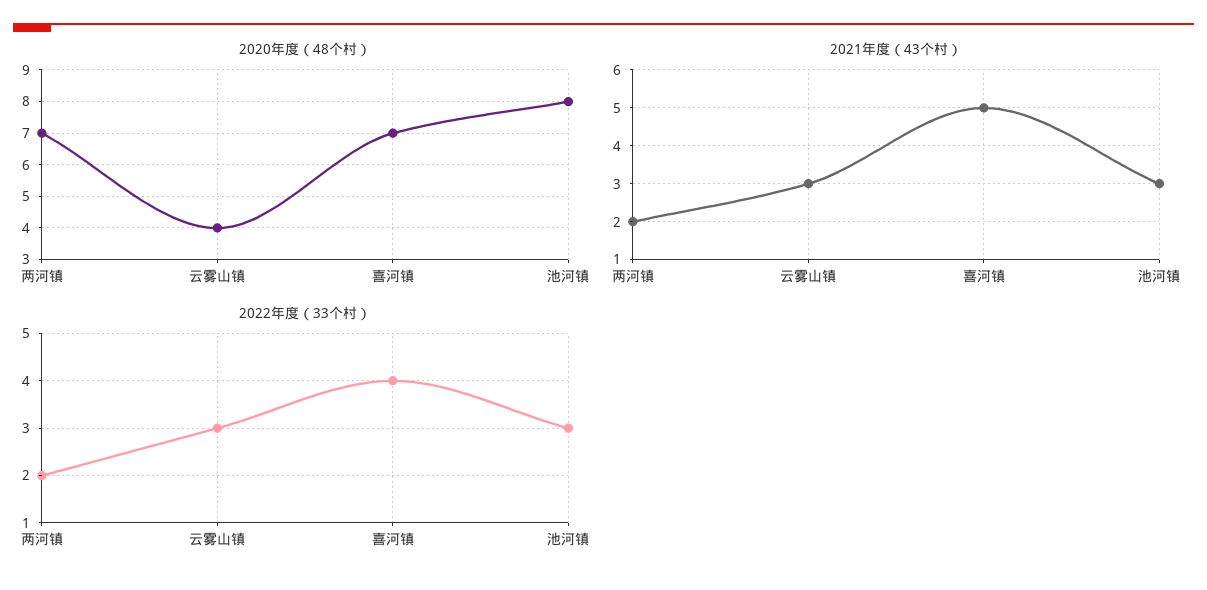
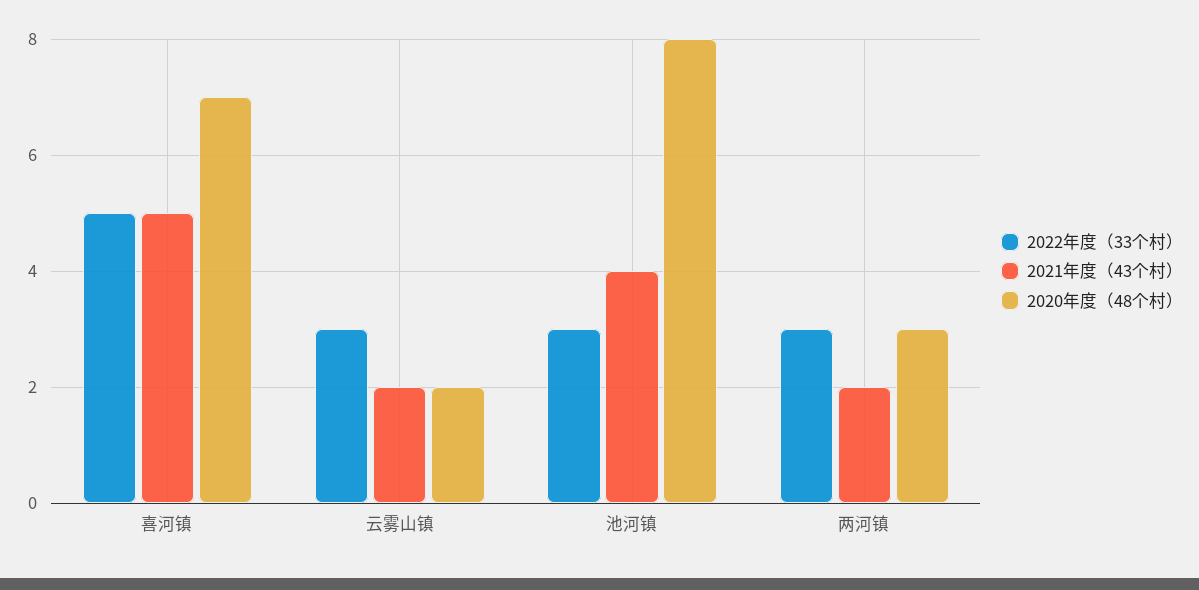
2020年度（48个村）, 两河镇: 7 -> 3
2020年度（48个村）, 云雾山镇: 4 -> 2
2021年度（43个村）, 云雾山镇: 3 -> 2
2021年度（43个村）, 池河镇: 3 -> 4
2022年度（33个村）, 两河镇: 2 -> 3
2022年度（33个村）, 喜河镇: 4 -> 5

